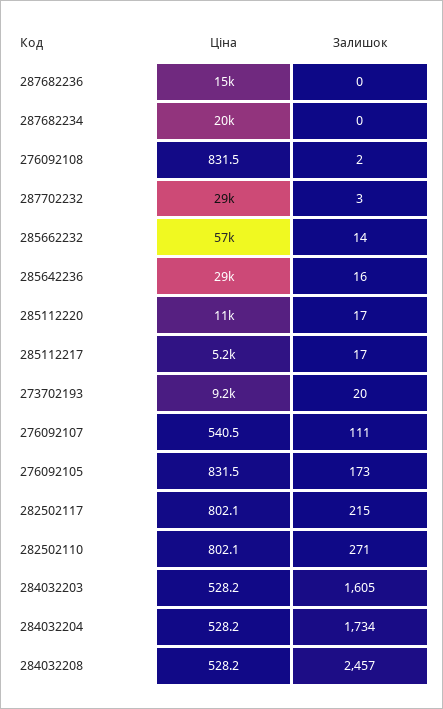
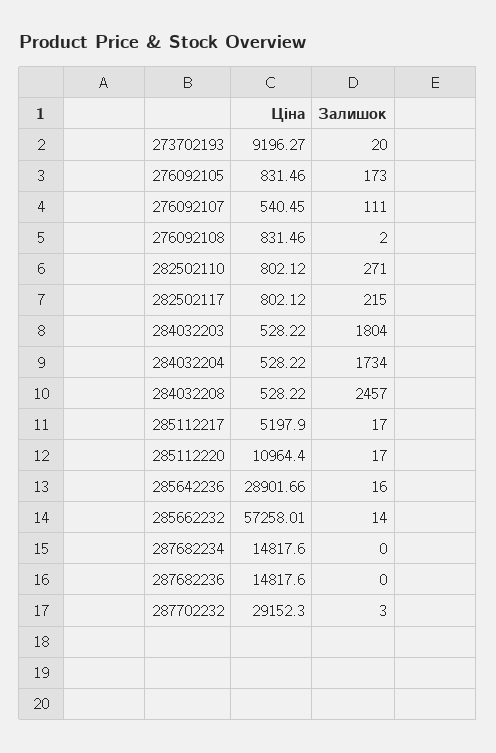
Ціна, 287682234: 20000 -> 14817.6
Залишок, 284032203: 1605 -> 1804

